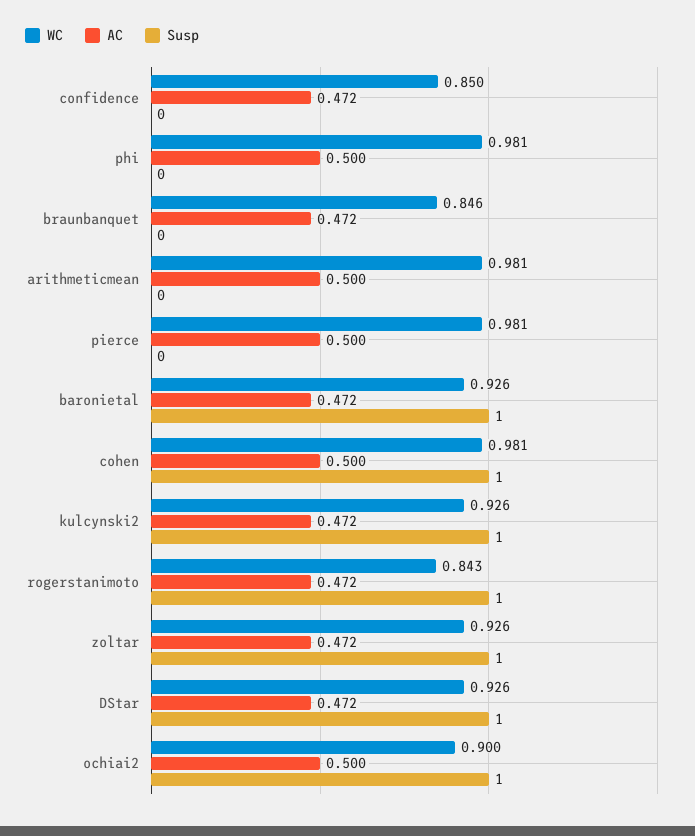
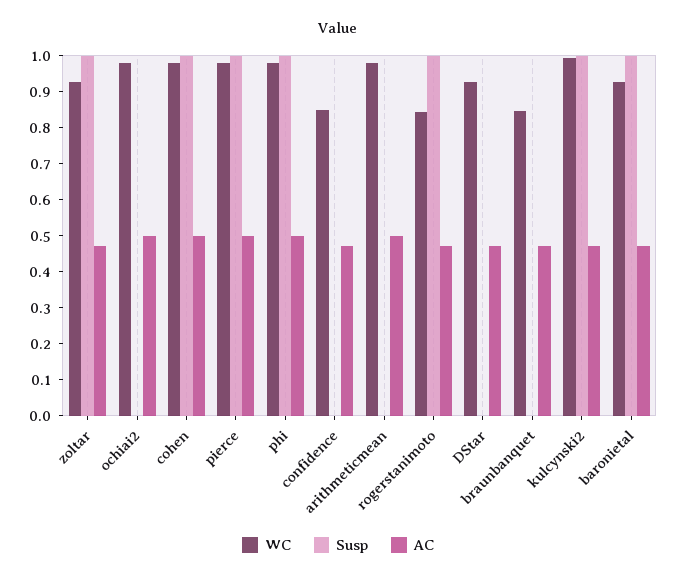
Susp, phi: 0 -> 1
Susp, pierce: 0 -> 1
WC, kulcynski2: 0.926 -> 1
Susp, DStar: 1 -> 0
WC, ochiai2: 0.9 -> 0.975
Susp, ochiai2: 1 -> 0

